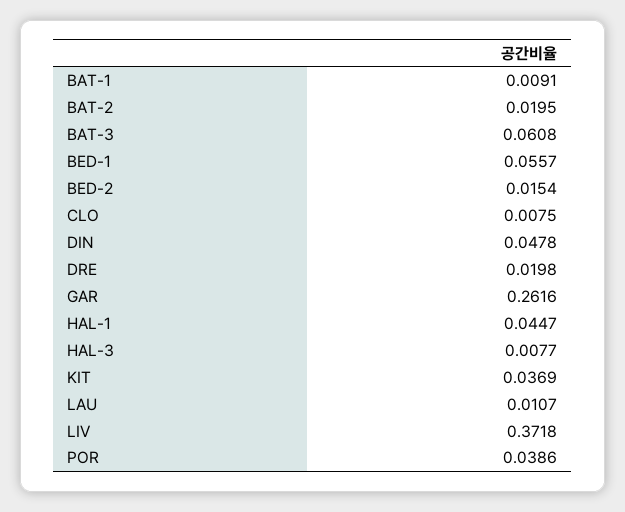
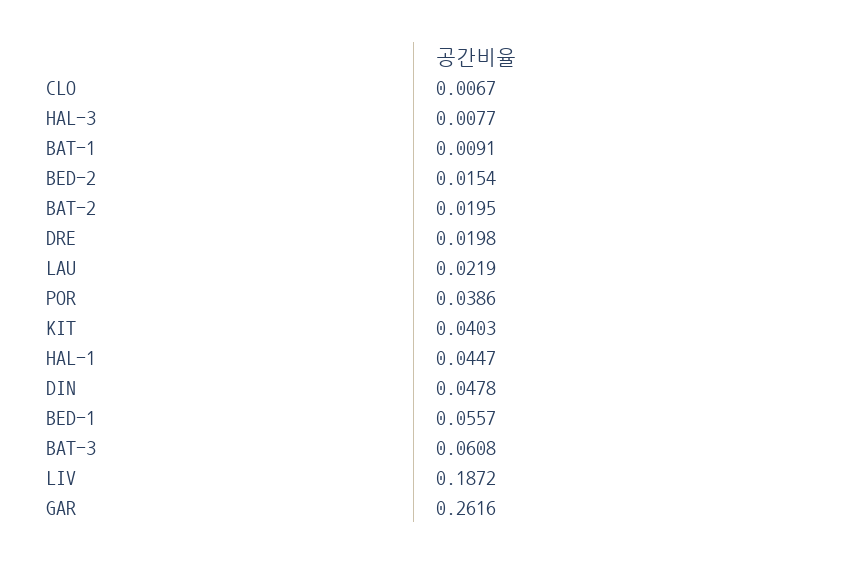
CLO: 0.0075 -> 0.0067
KIT: 0.0369 -> 0.0403
LAU: 0.0107 -> 0.0219
LIV: 0.3718 -> 0.1872

